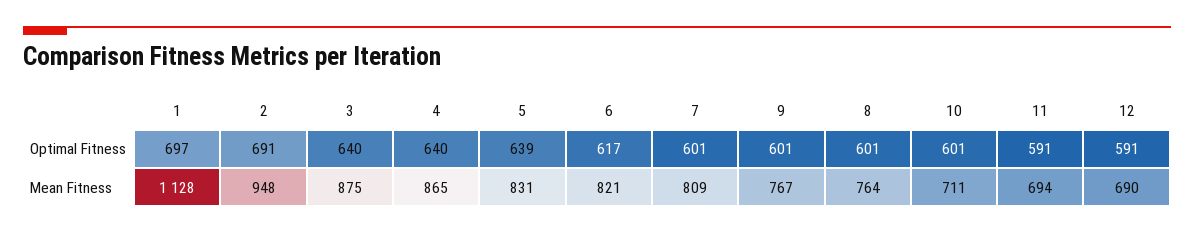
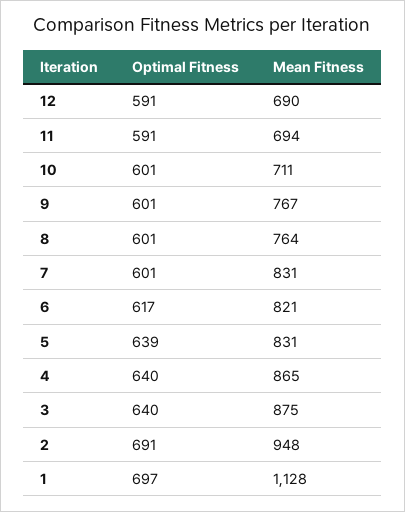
7, Mean Fitness: 809 -> 831

